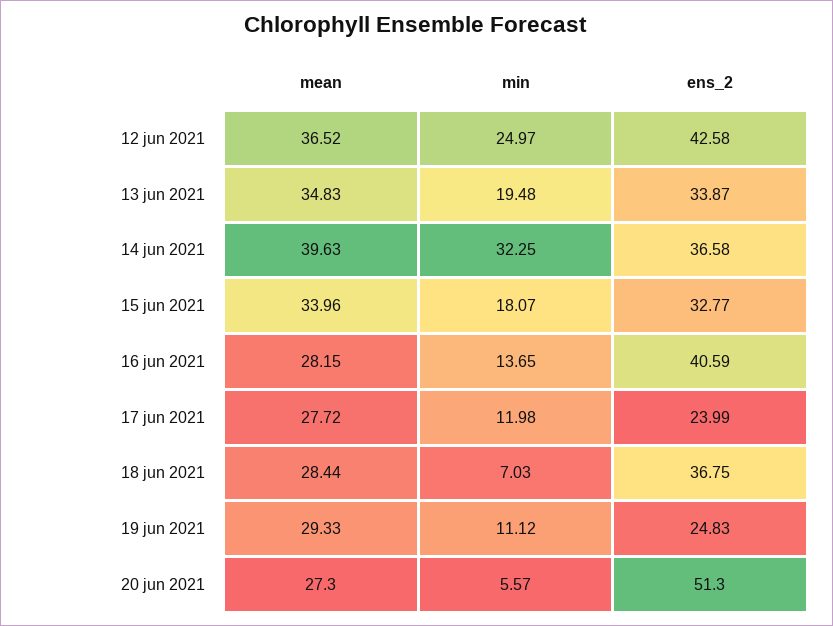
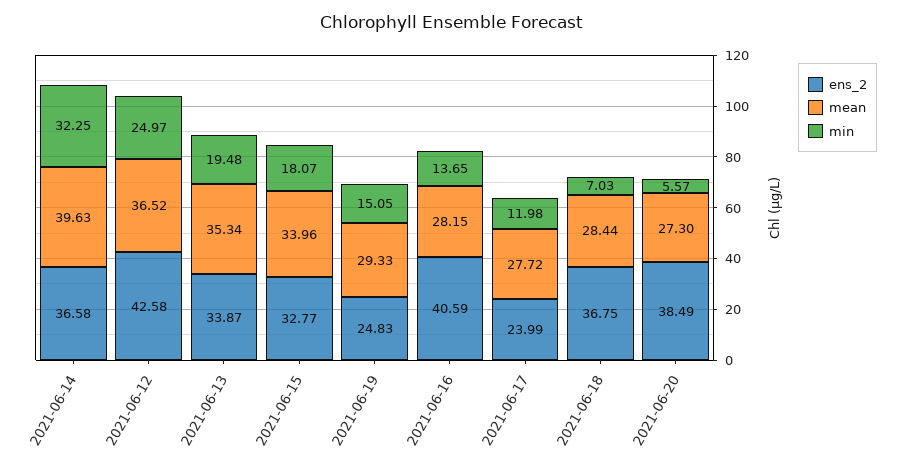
mean, 13 jun 2021: 34.83 -> 35.34
min, 19 jun 2021: 11.12 -> 15.05
ens_2, 20 jun 2021: 51.3 -> 38.49

